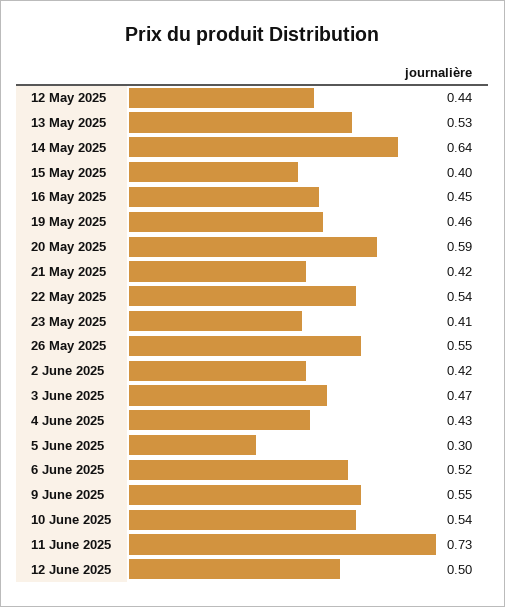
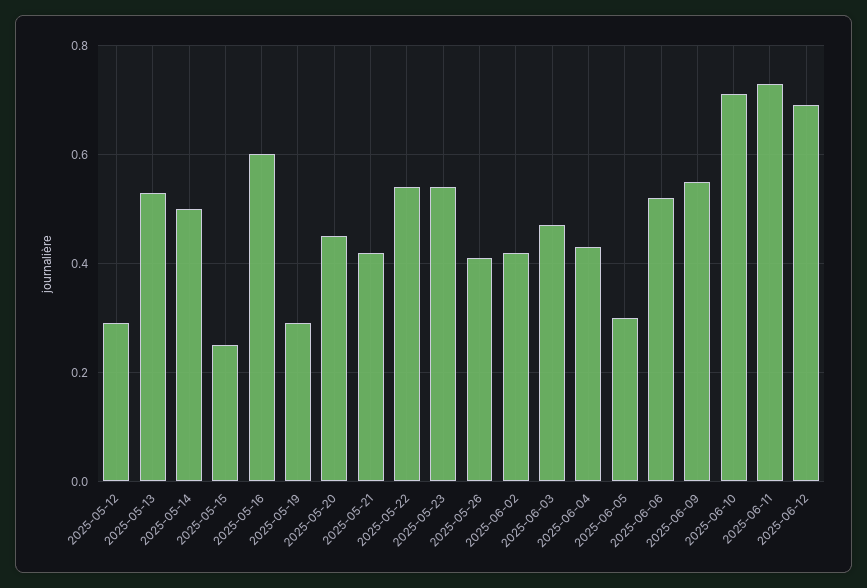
12 May 2025: 0.44 -> 0.3
14 May 2025: 0.64 -> 0.5
15 May 2025: 0.4 -> 0.25
16 May 2025: 0.45 -> 0.6
19 May 2025: 0.46 -> 0.3
20 May 2025: 0.59 -> 0.45
23 May 2025: 0.41 -> 0.55
26 May 2025: 0.55 -> 0.4
10 June 2025: 0.54 -> 0.7
12 June 2025: 0.5 -> 0.7

